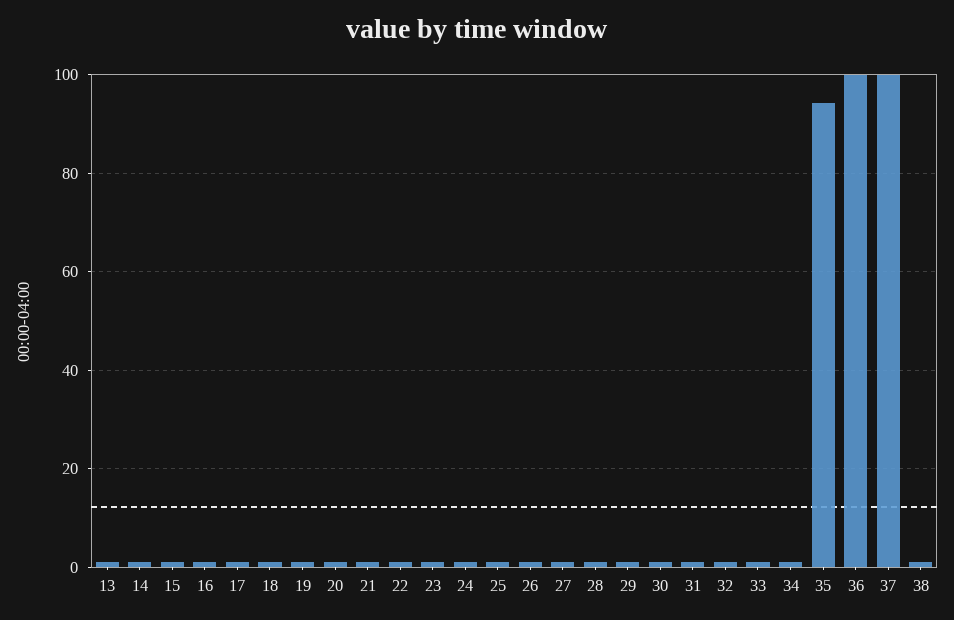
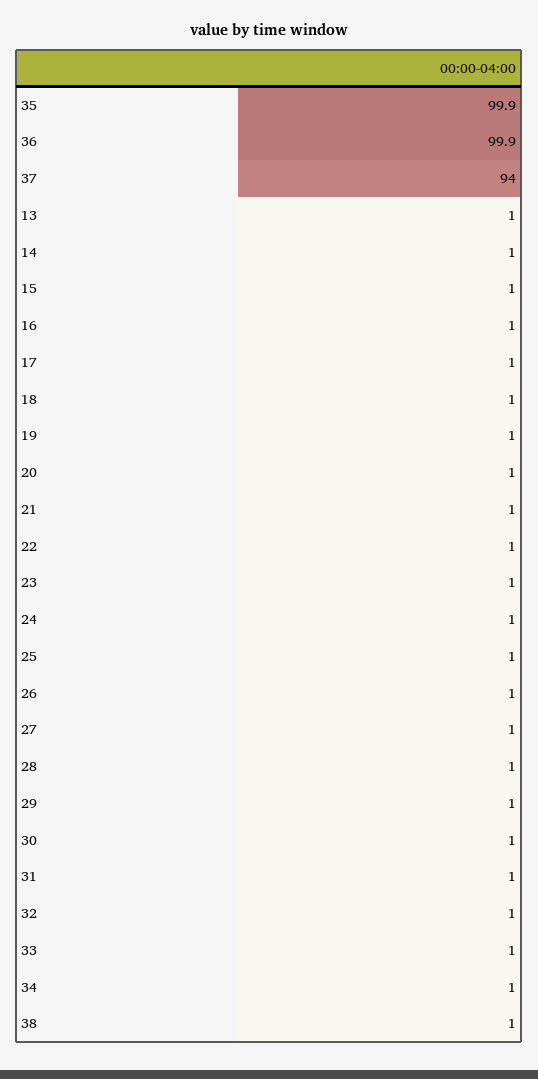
35: 94 -> 99.9
37: 100 -> 94

